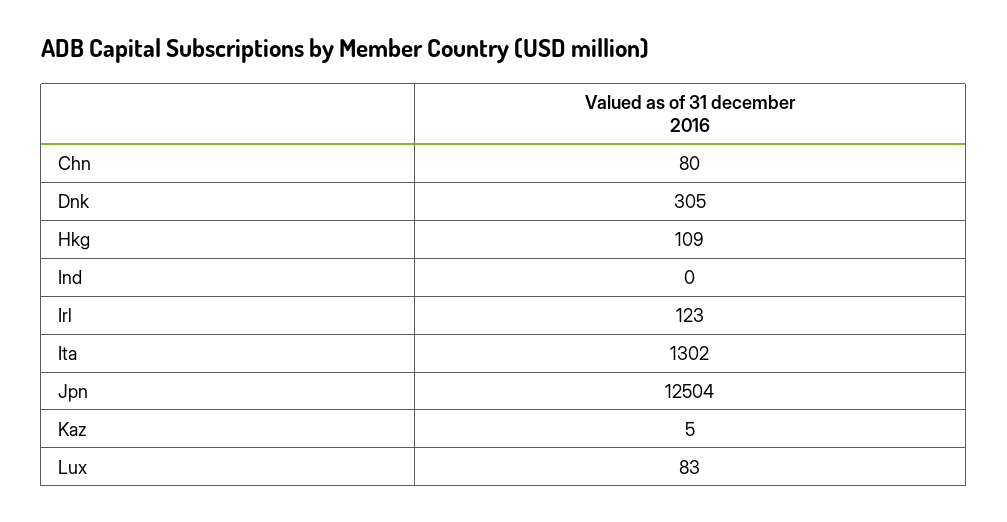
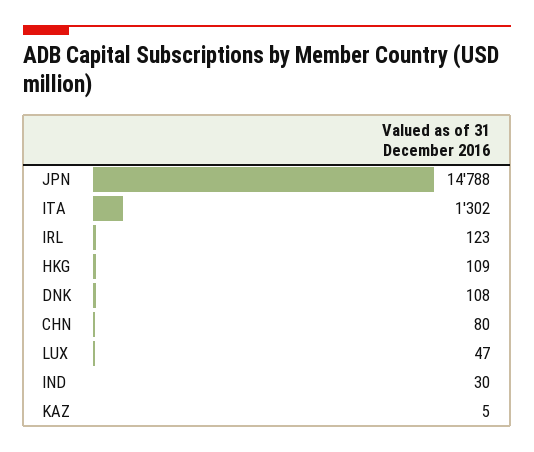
Dnk: 305 -> 108
Ind: 0 -> 30
Jpn: 12504 -> 14788
Lux: 83 -> 47

